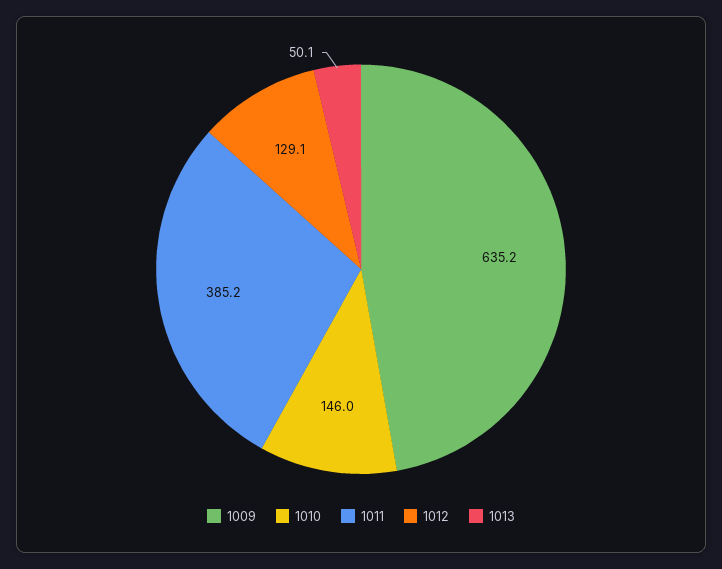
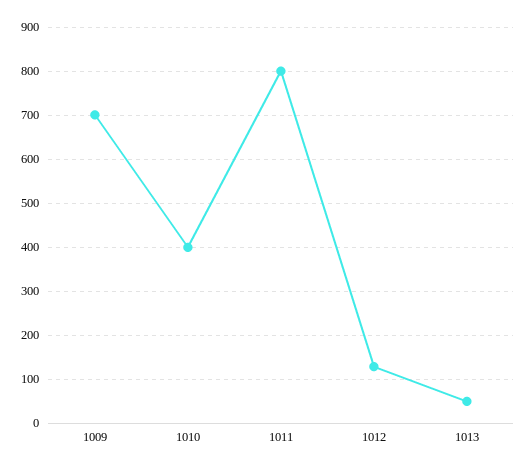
1009: 635.2 -> 700
1010: 146 -> 400
1011: 385.2 -> 800

